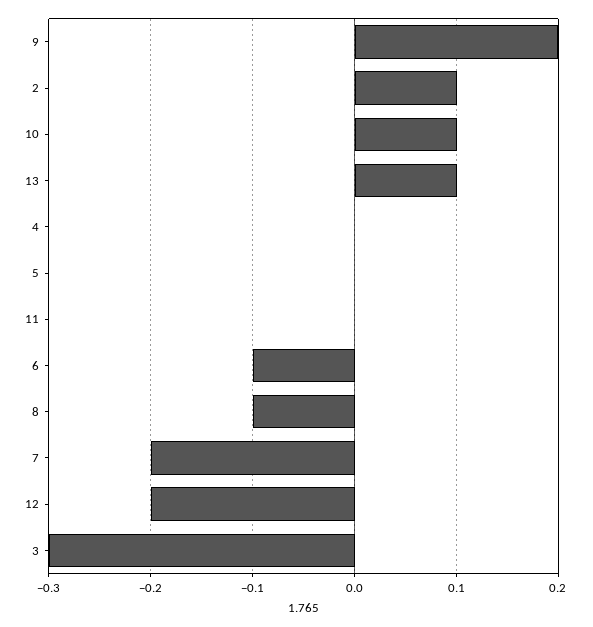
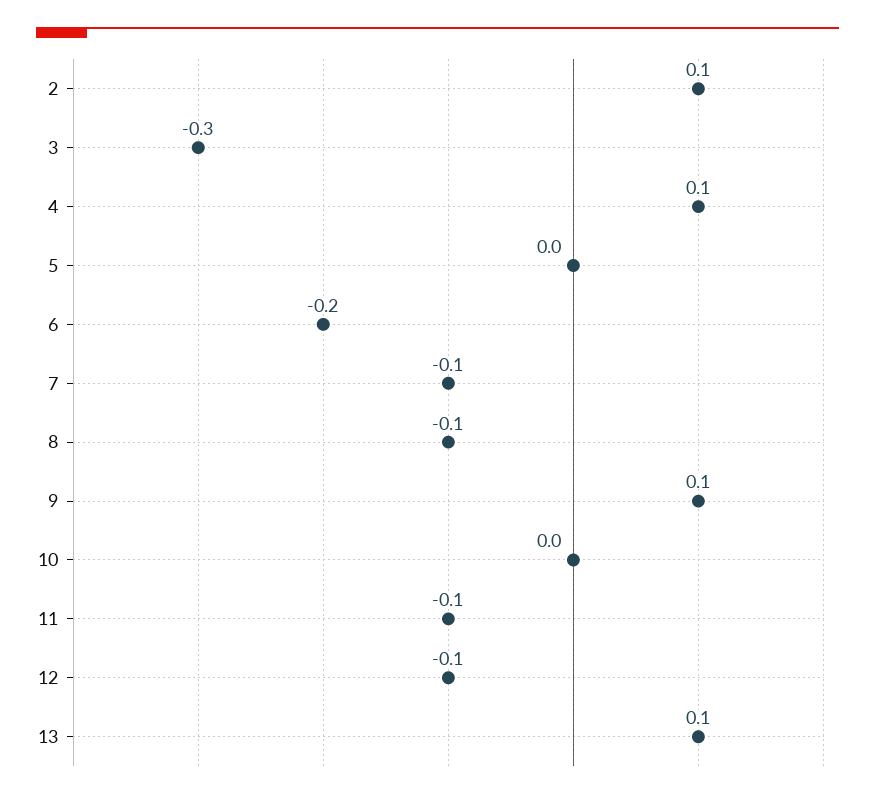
9: 0.2 -> 0.1
10: 0.1 -> 0
4: 0 -> 0.1
11: 0 -> -0.1
6: -0.1 -> -0.2
7: -0.2 -> -0.1
12: -0.2 -> -0.1

